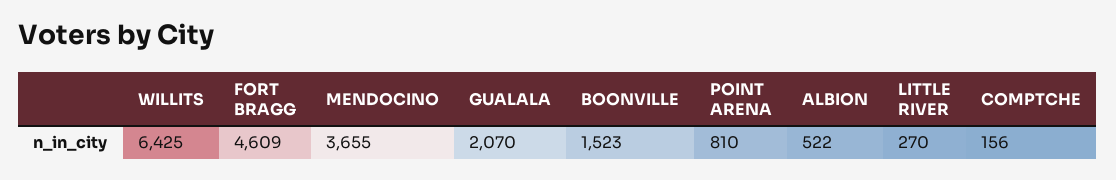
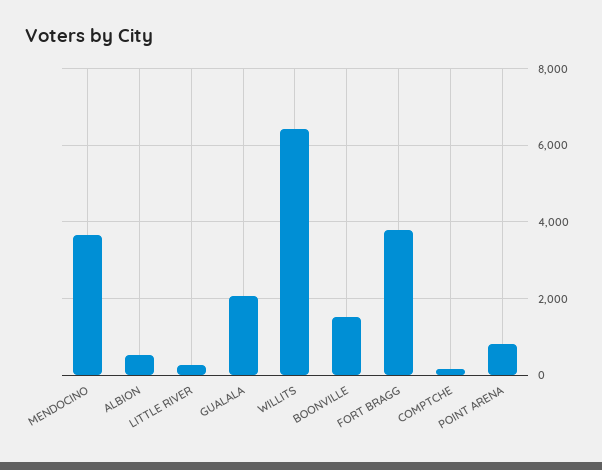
FORT BRAGG: 4609 -> 3800

